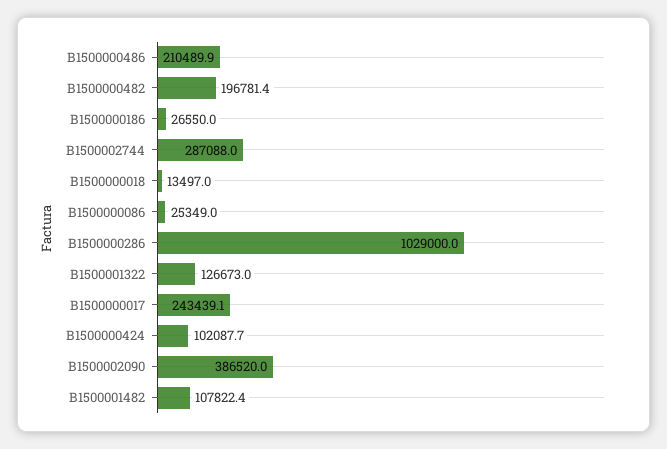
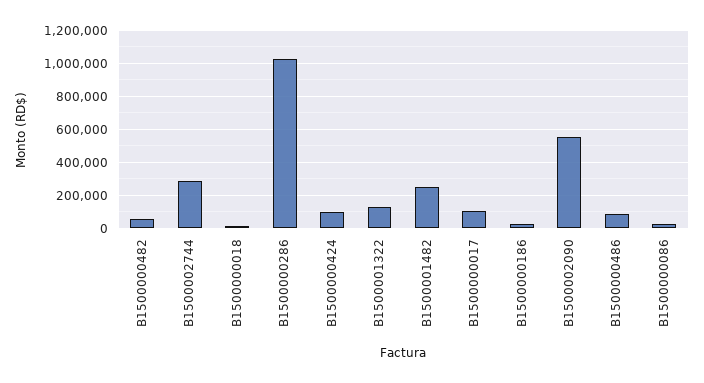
B1500000486: 210489.9 -> 100000
B1500000482: 196781.4 -> 50000
B1500000017: 243439.1 -> 100000
B1500002090: 386520 -> 550000
B1500001482: 107822.4 -> 250000

